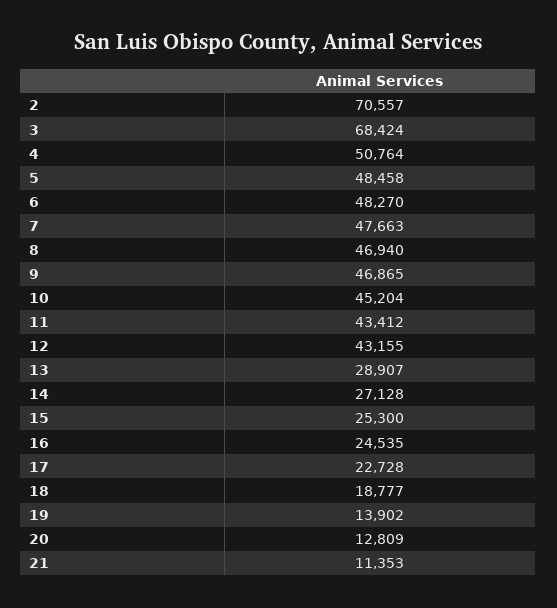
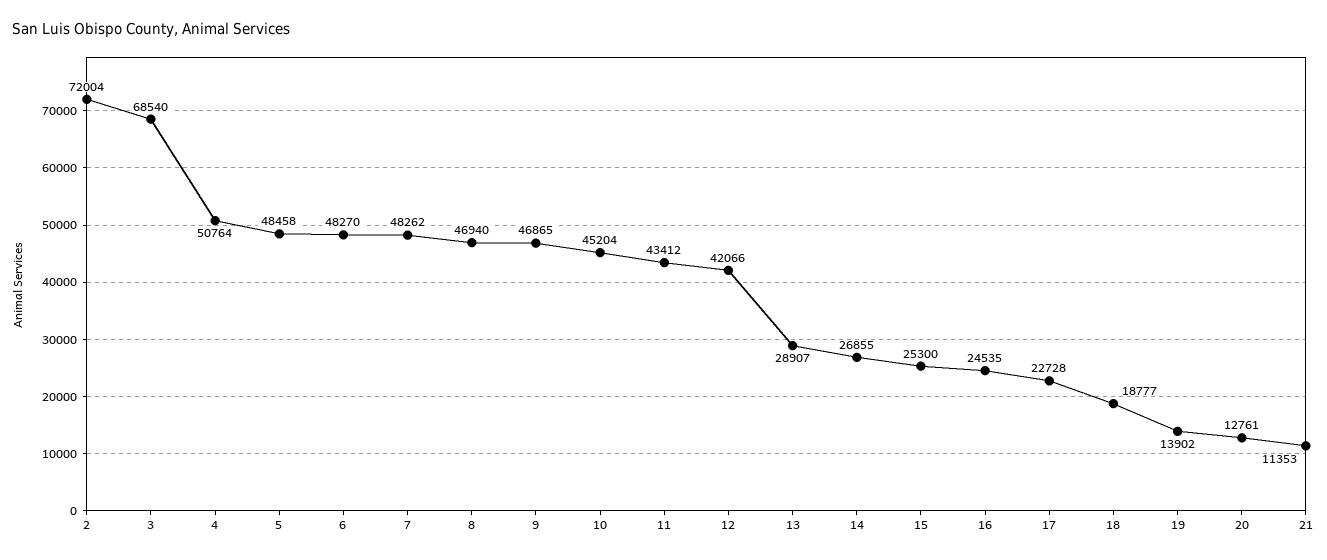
2: 70557 -> 72004
3: 68424 -> 68540
7: 47663 -> 48262
12: 43155 -> 42066
14: 27128 -> 26855
20: 12809 -> 12761

